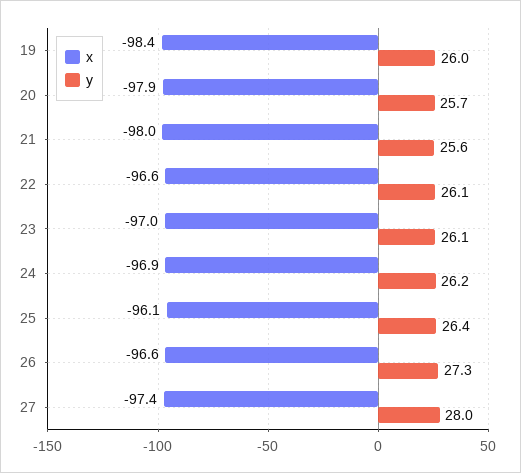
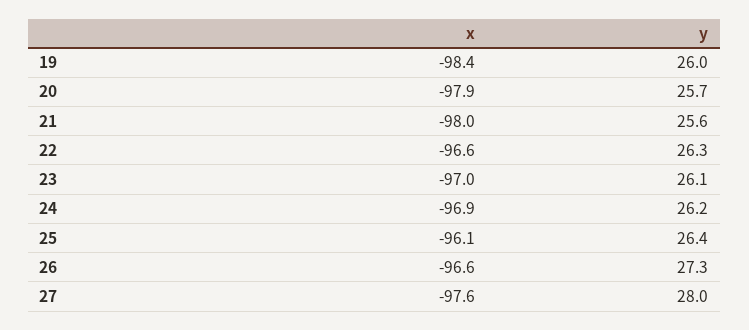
y, 22: 26.1 -> 26.3
x, 27: -97.4 -> -97.6

